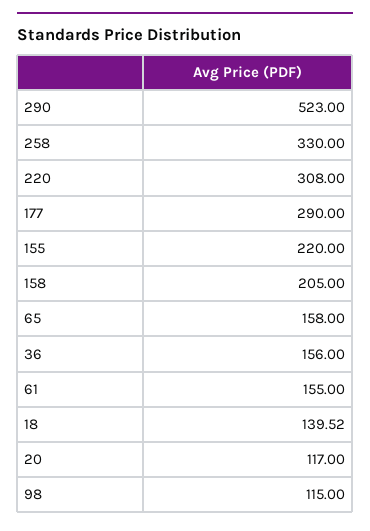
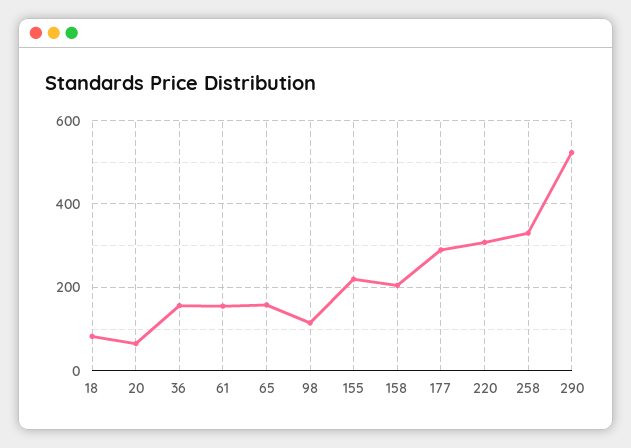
18: 139.52 -> 80
20: 117 -> 60

